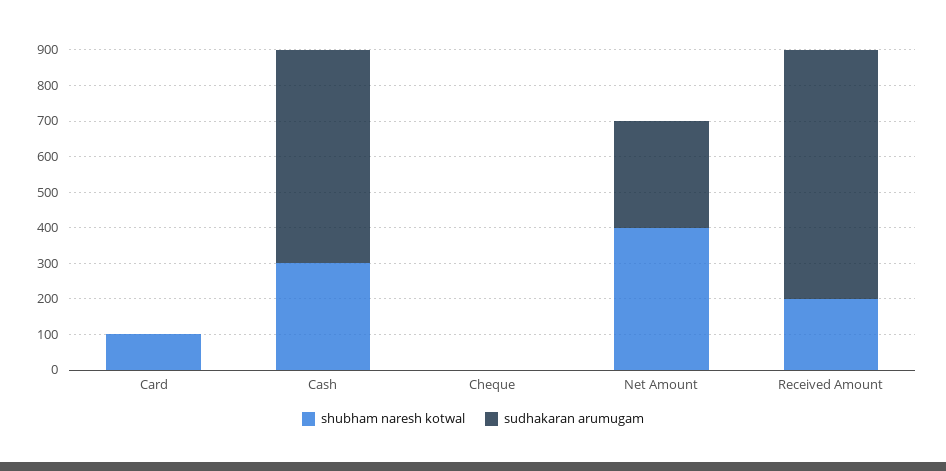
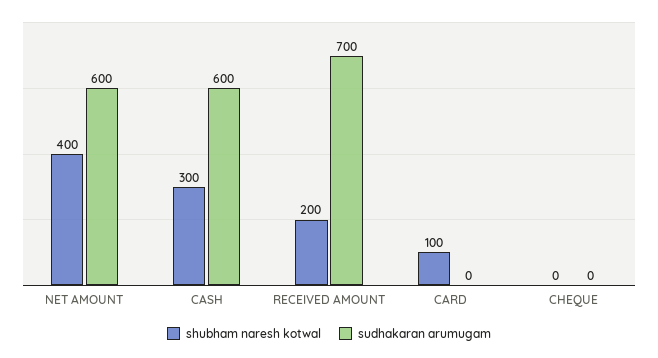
sudhakaran arumugam, Net Amount: 300 -> 600

